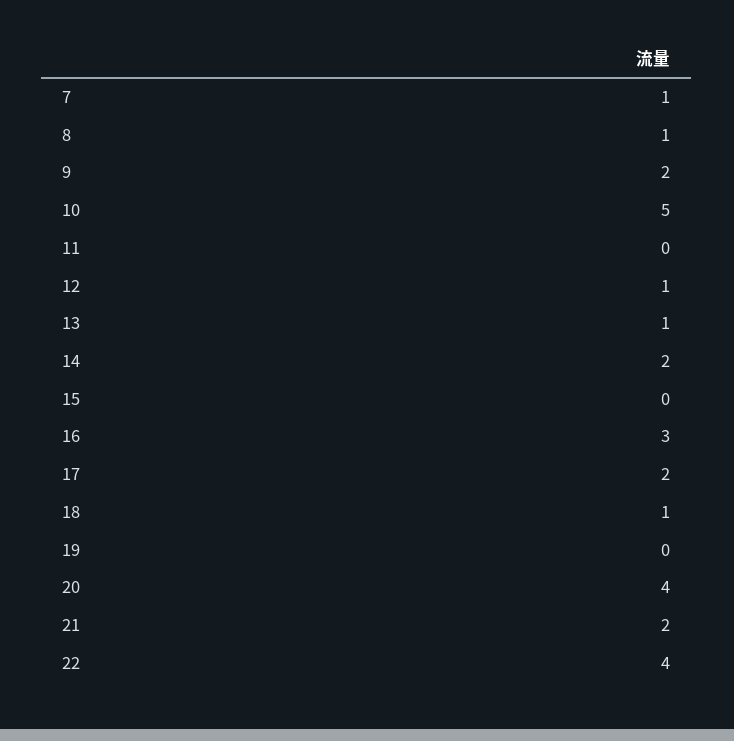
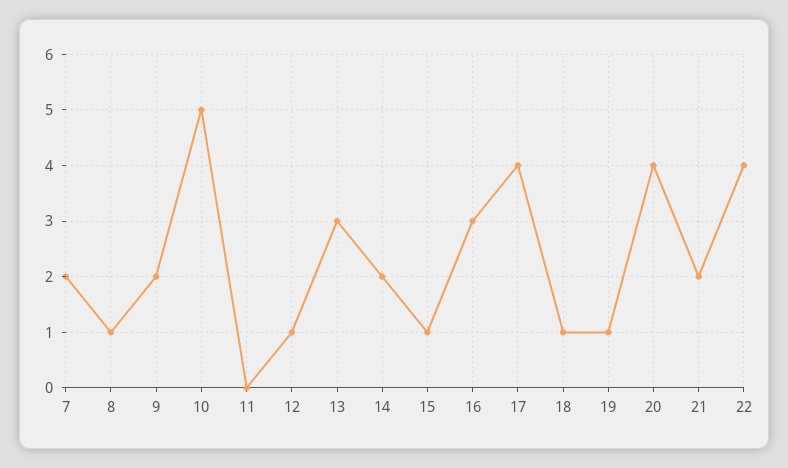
7: 1 -> 2
13: 1 -> 3
15: 0 -> 1
17: 2 -> 4
19: 0 -> 1

